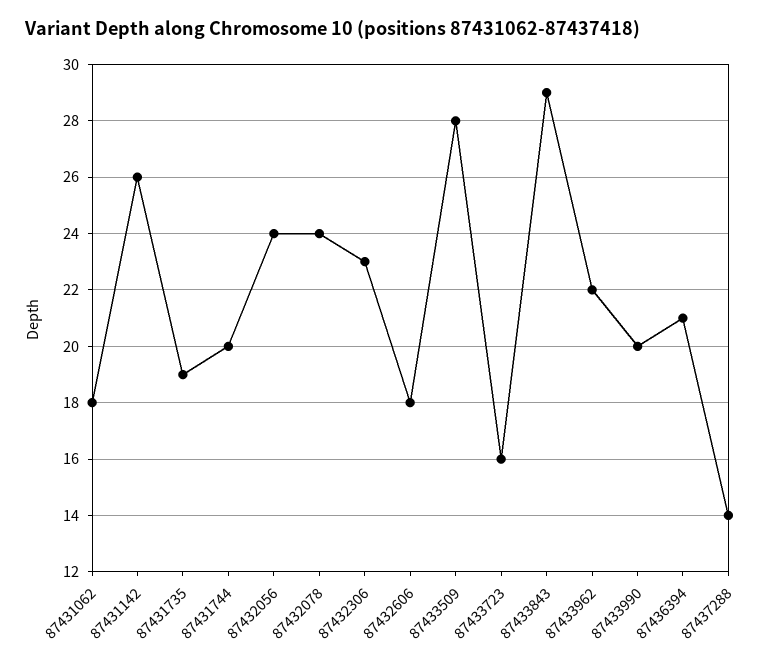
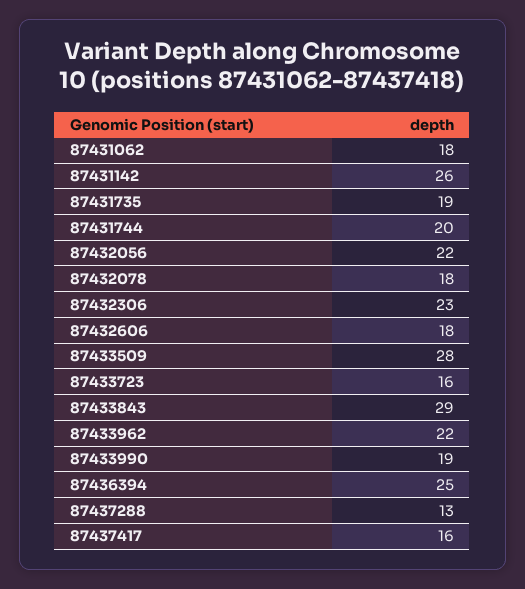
87432056: 24 -> 22
87432078: 24 -> 18
87433990: 20 -> 19
87436394: 21 -> 25
87437288: 14 -> 13
87437417: none -> 16

